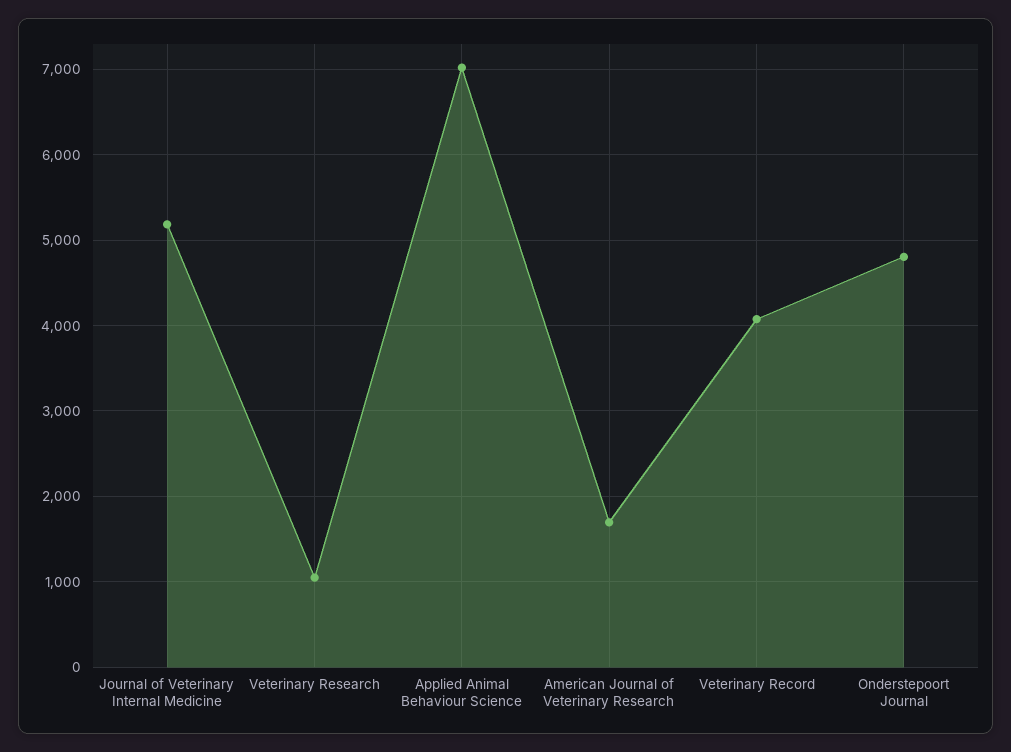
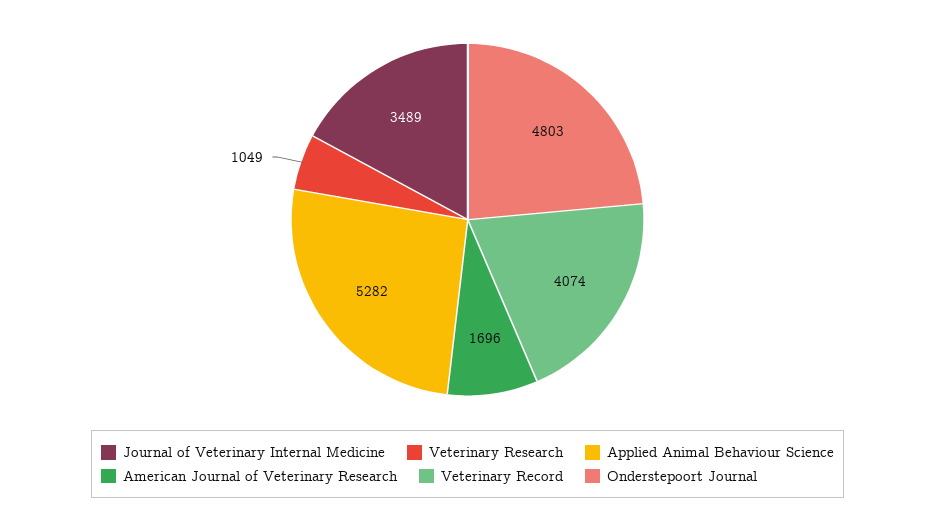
Journal of Veterinary Internal Medicine: 5200 -> 3489
Applied Animal Behaviour Science: 7000 -> 5282

